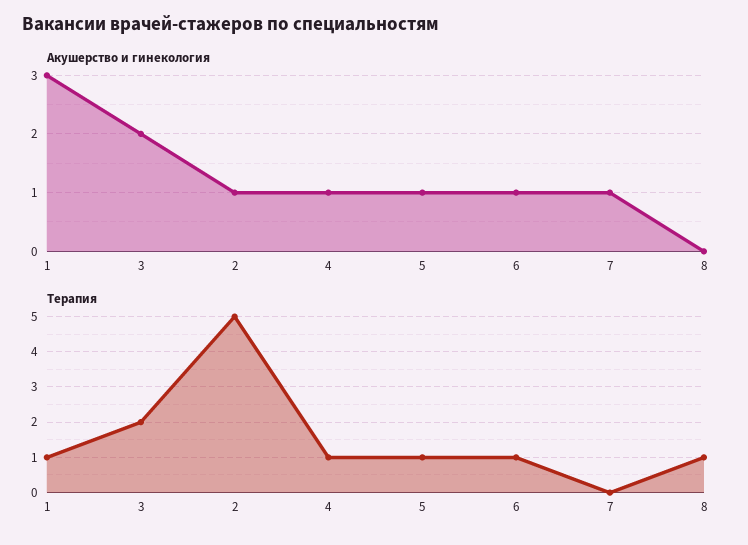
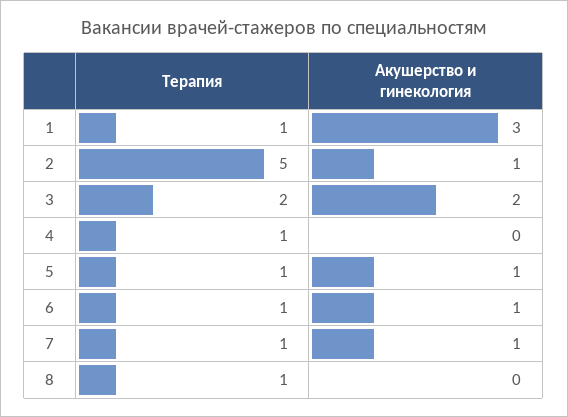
Акушерство и гинекология, 4: 1 -> 0
Терапия, 7: 0 -> 1

